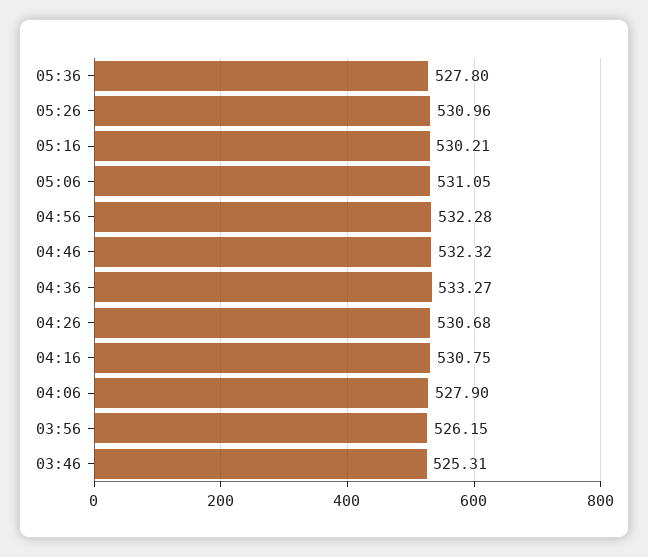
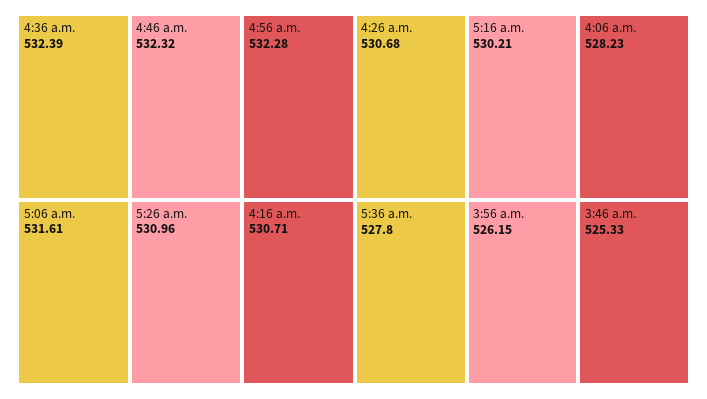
05:06: 531.05 -> 531.61
04:36: 533.27 -> 532.39
04:16: 530.75 -> 530.71
04:06: 527.9 -> 528.23
03:46: 525.31 -> 525.33

